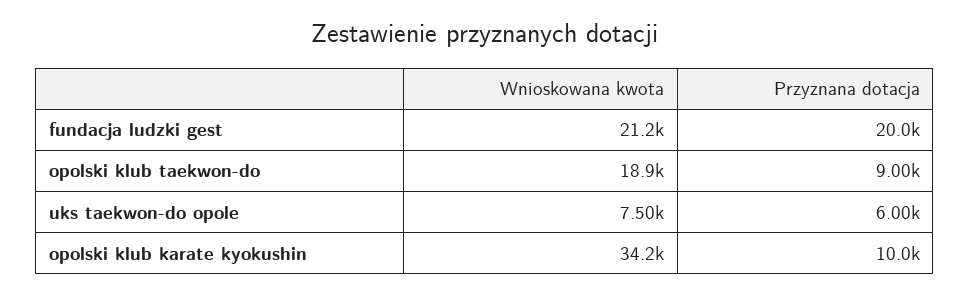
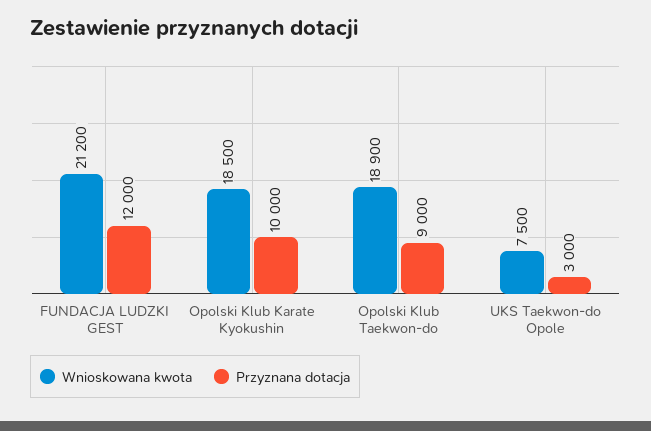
Przyznana dotacja, fundacja ludzki gest: 20000 -> 12000
Przyznana dotacja, uks taekwon-do opole: 6000 -> 3000
Wnioskowana kwota, opolski klub karate kyokushin: 34200 -> 18500

